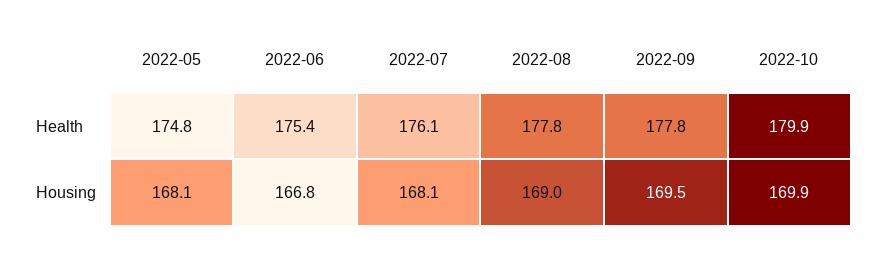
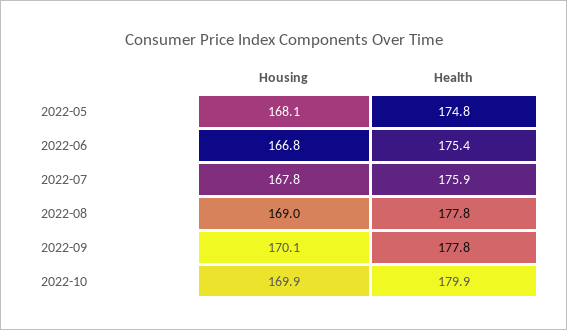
2022-07, Health: 176.1 -> 175.9
2022-07, Housing: 168.1 -> 167.8
2022-09, Housing: 169.5 -> 170.1

